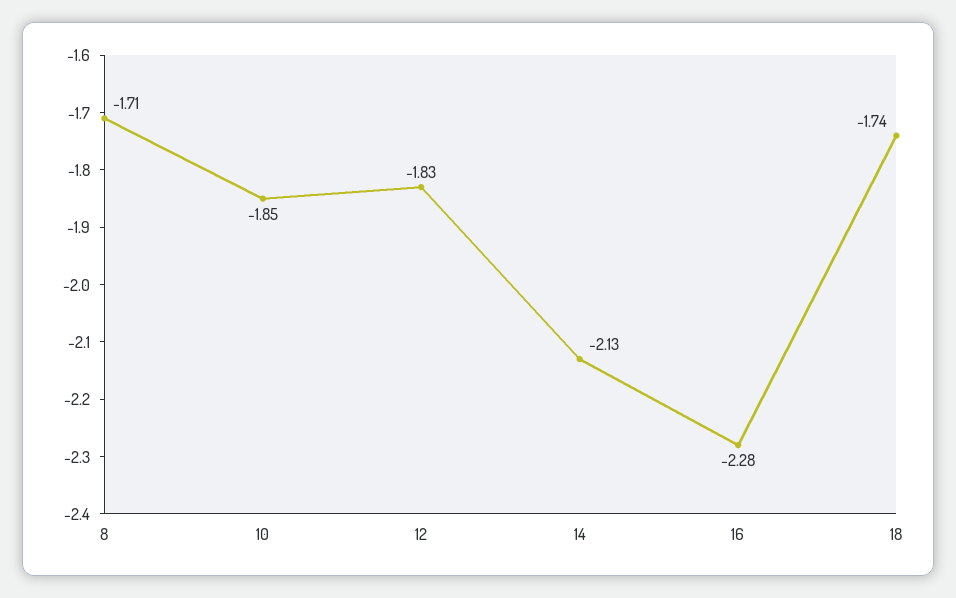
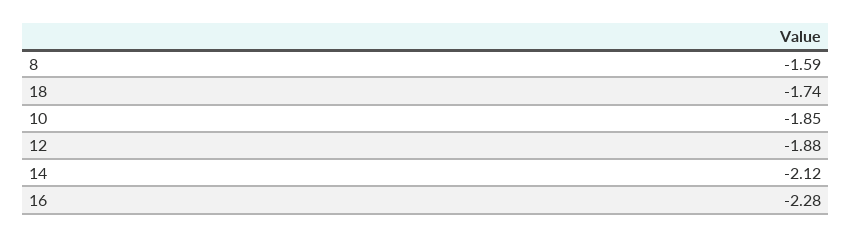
8: -1.71 -> -1.59
12: -1.83 -> -1.88
14: -2.13 -> -2.12

